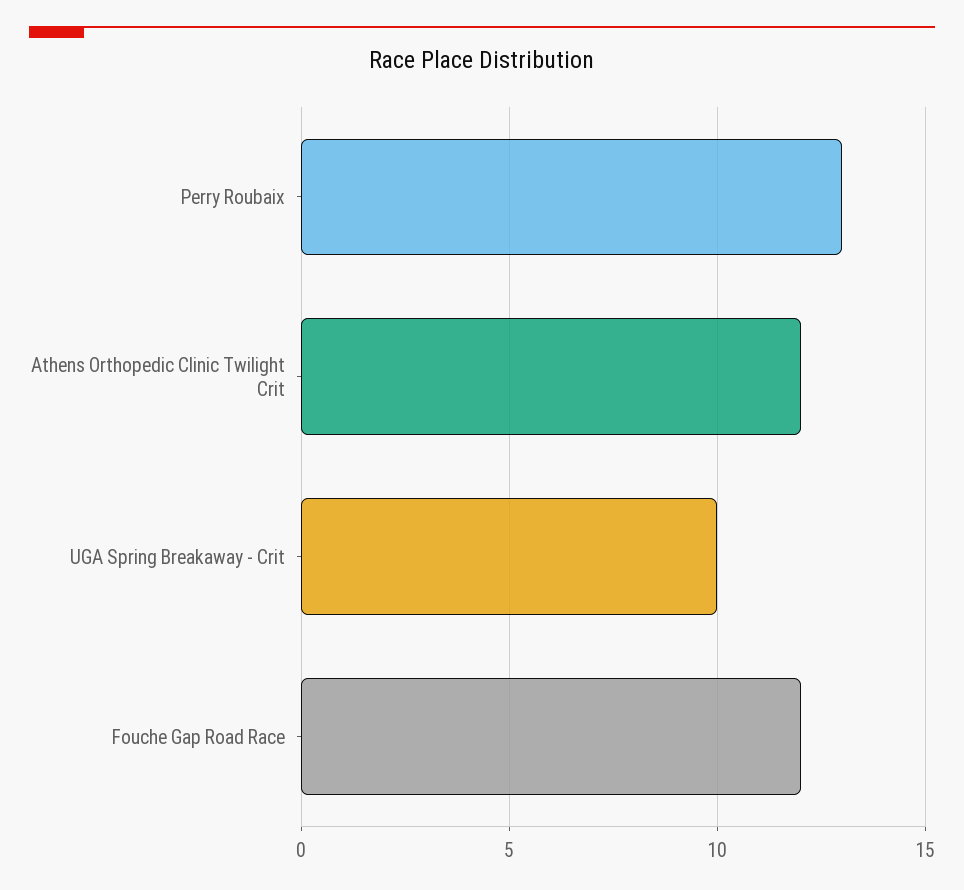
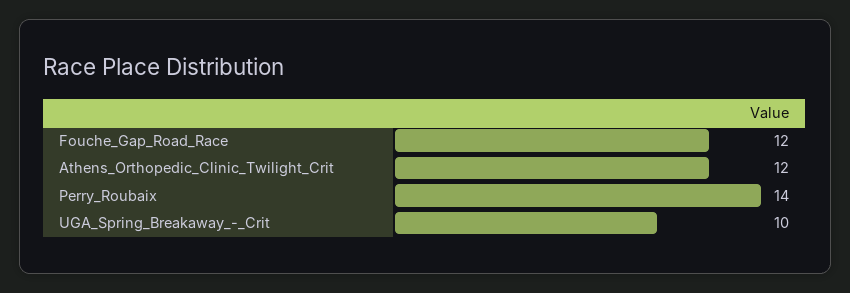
Perry Roubaix: 13 -> 14

